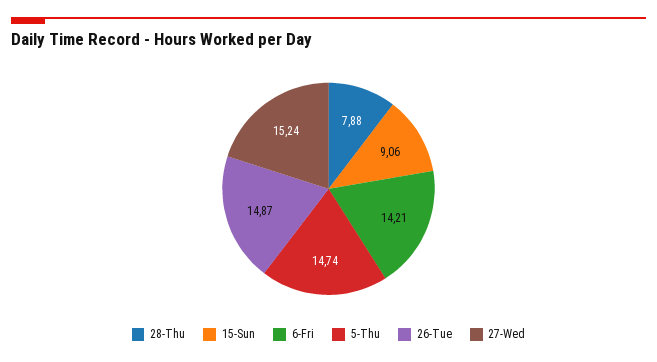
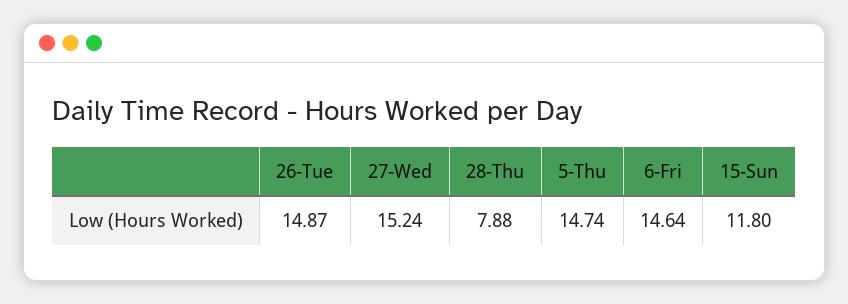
15-Sun: 9.06 -> 11.8
6-Fri: 14.21 -> 14.64

